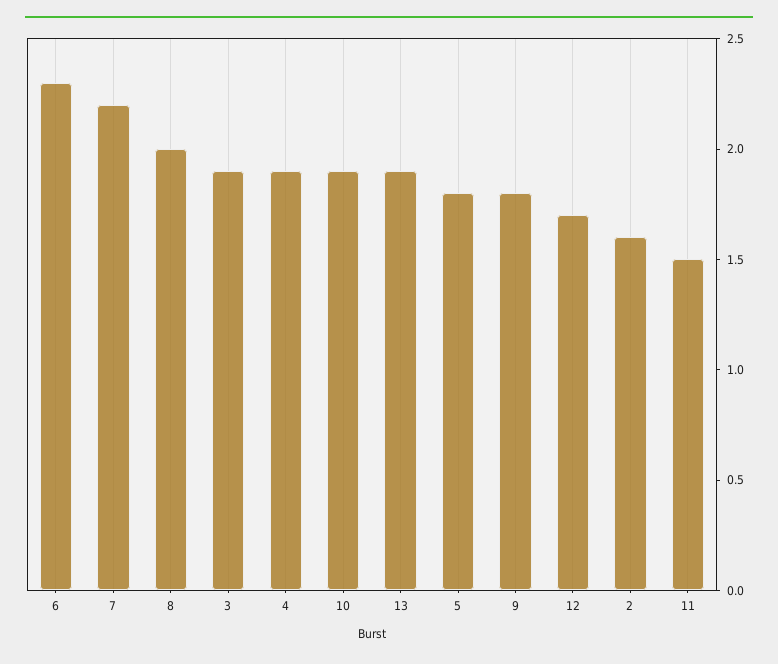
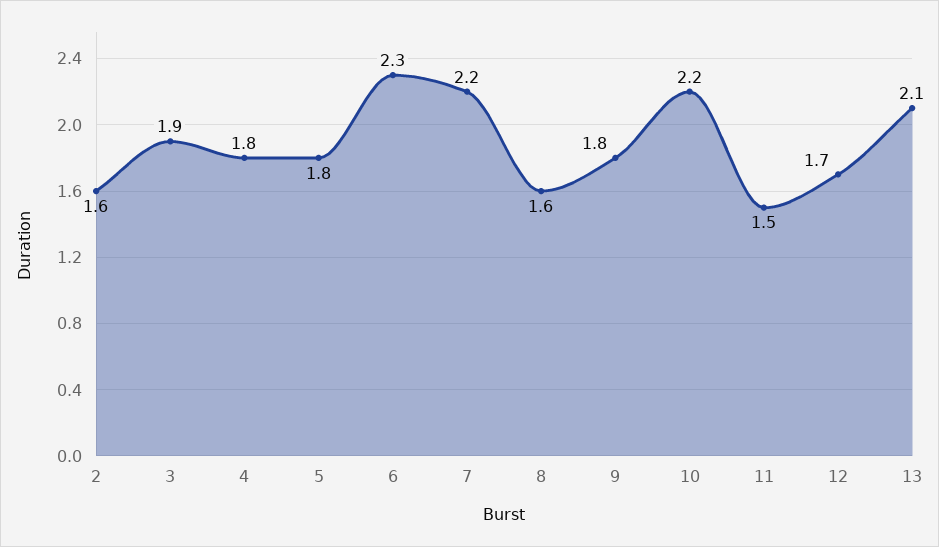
8: 2 -> 1.6
4: 1.9 -> 1.8
10: 1.9 -> 2.2
13: 1.9 -> 2.1

